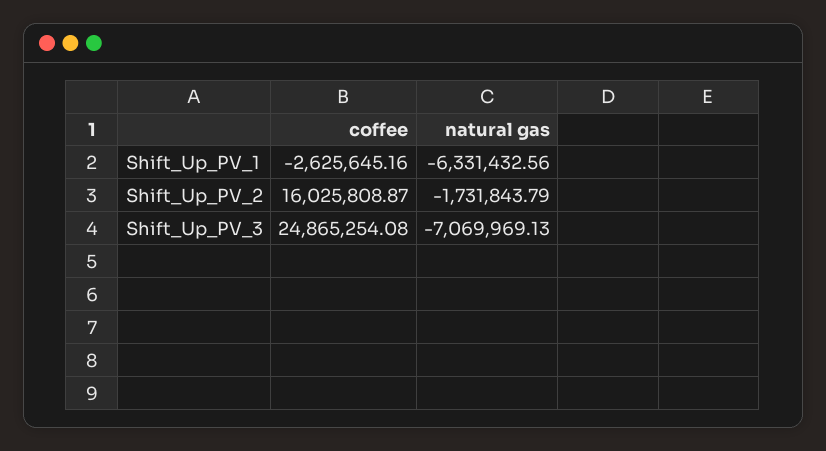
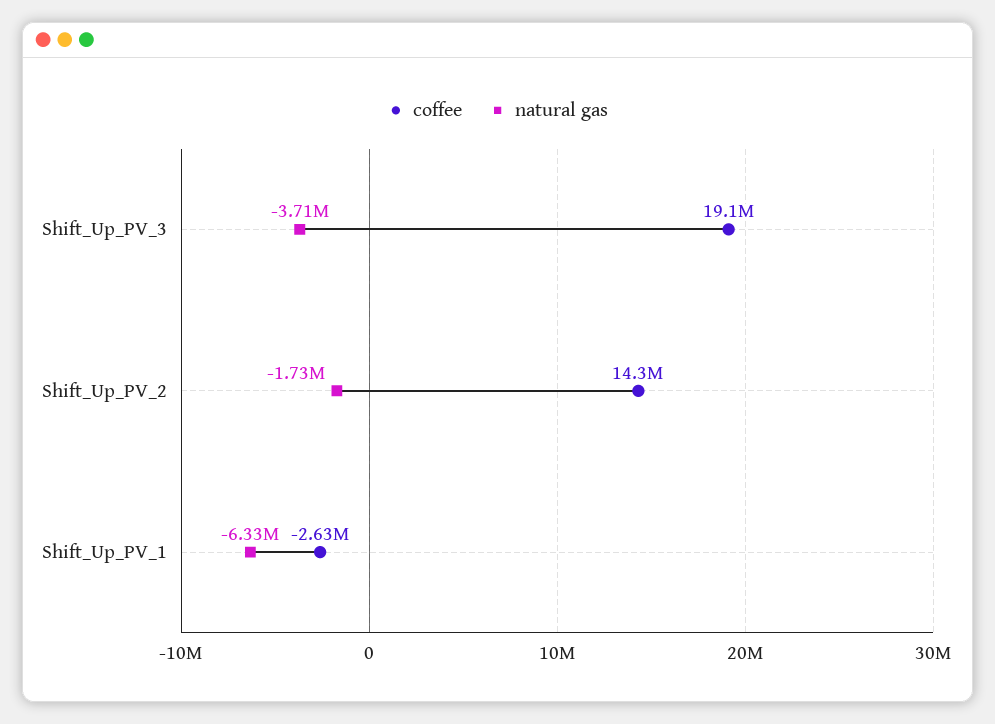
coffee, Shift_Up_PV_2: 16025808.87 -> 14300000
coffee, Shift_Up_PV_3: 24865254.08 -> 19100000
natural gas, Shift_Up_PV_3: -7069969.13 -> -3710000

